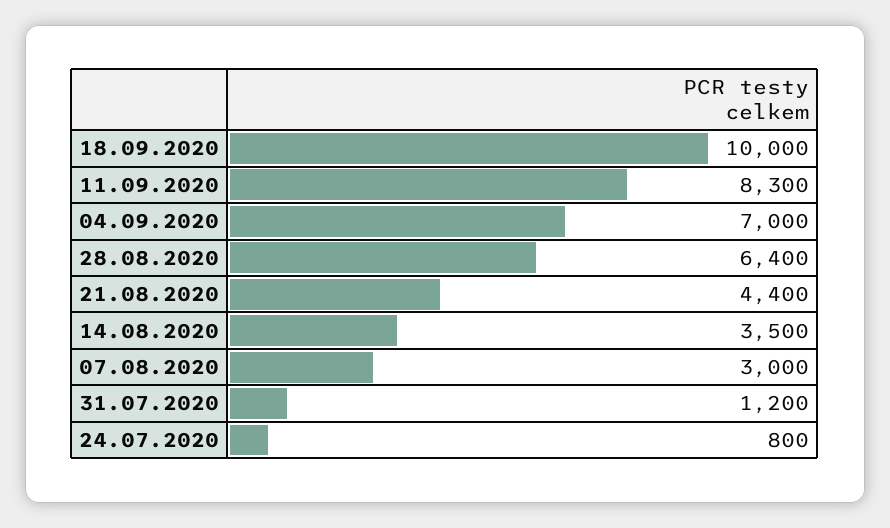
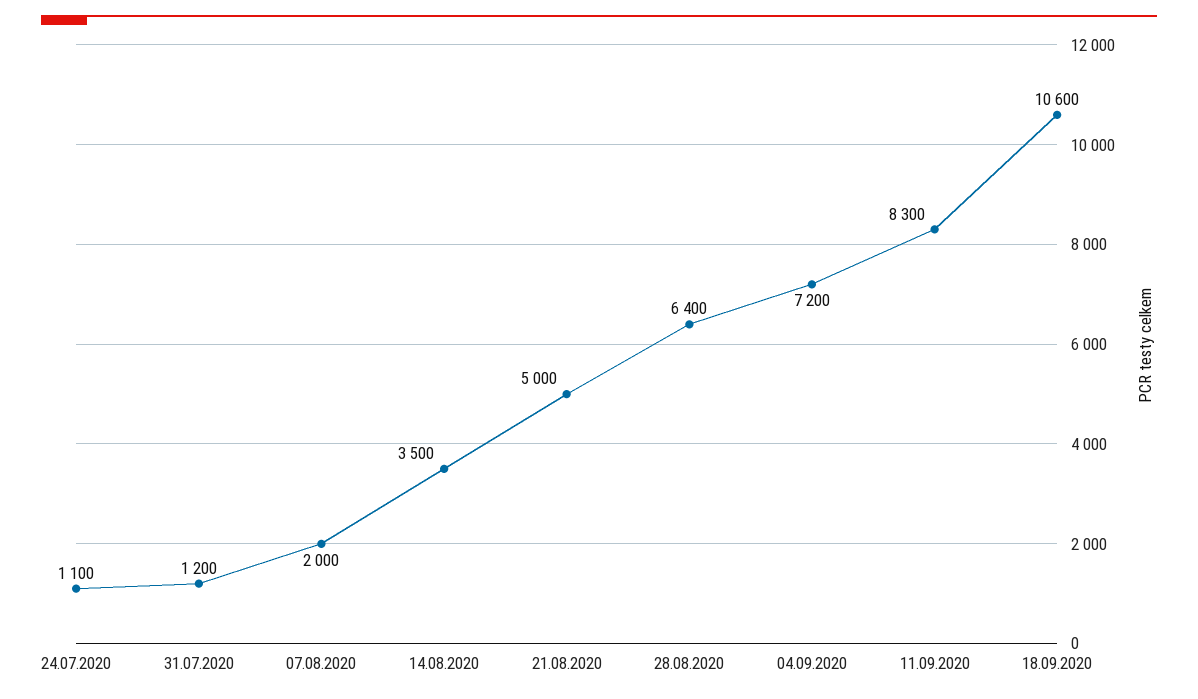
18.09.2020: 10000 -> 10600
04.09.2020: 7000 -> 7200
21.08.2020: 4400 -> 5000
07.08.2020: 3000 -> 2000
24.07.2020: 800 -> 1100

